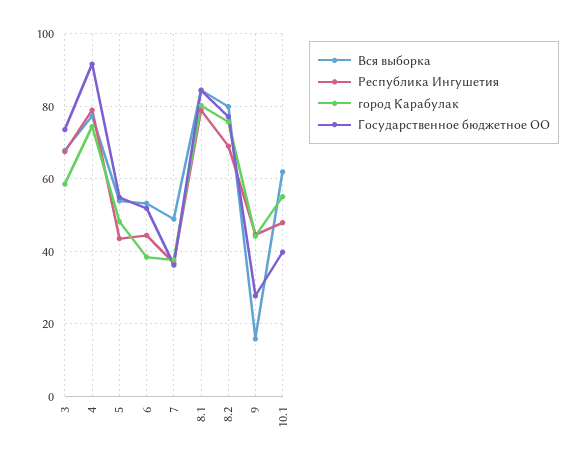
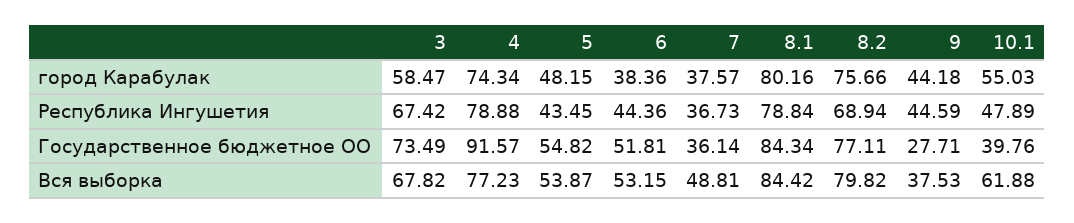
Вся выборка, 9: 16 -> 37.53

